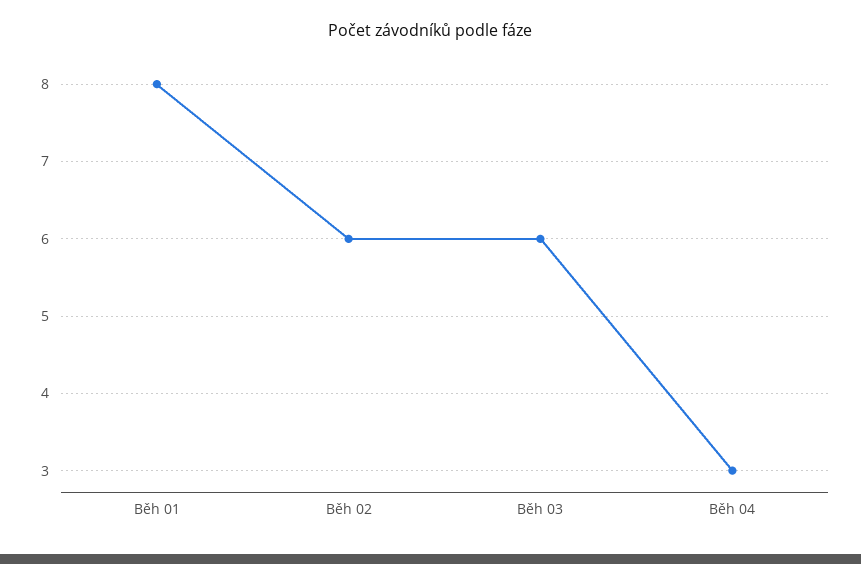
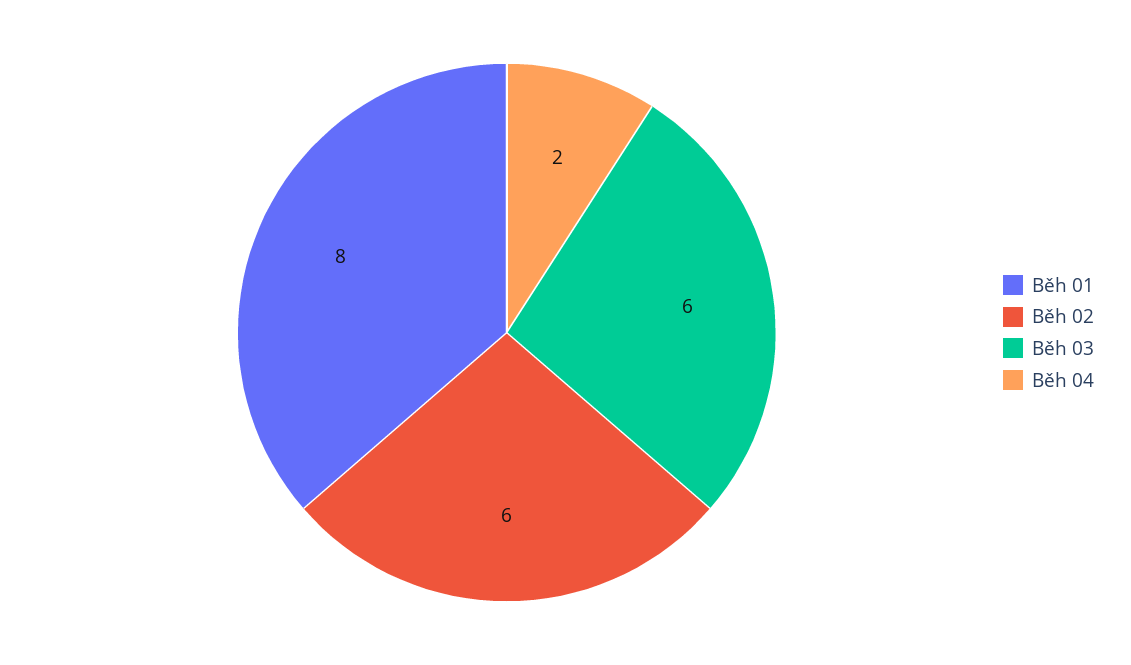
Běh 04: 3 -> 2

